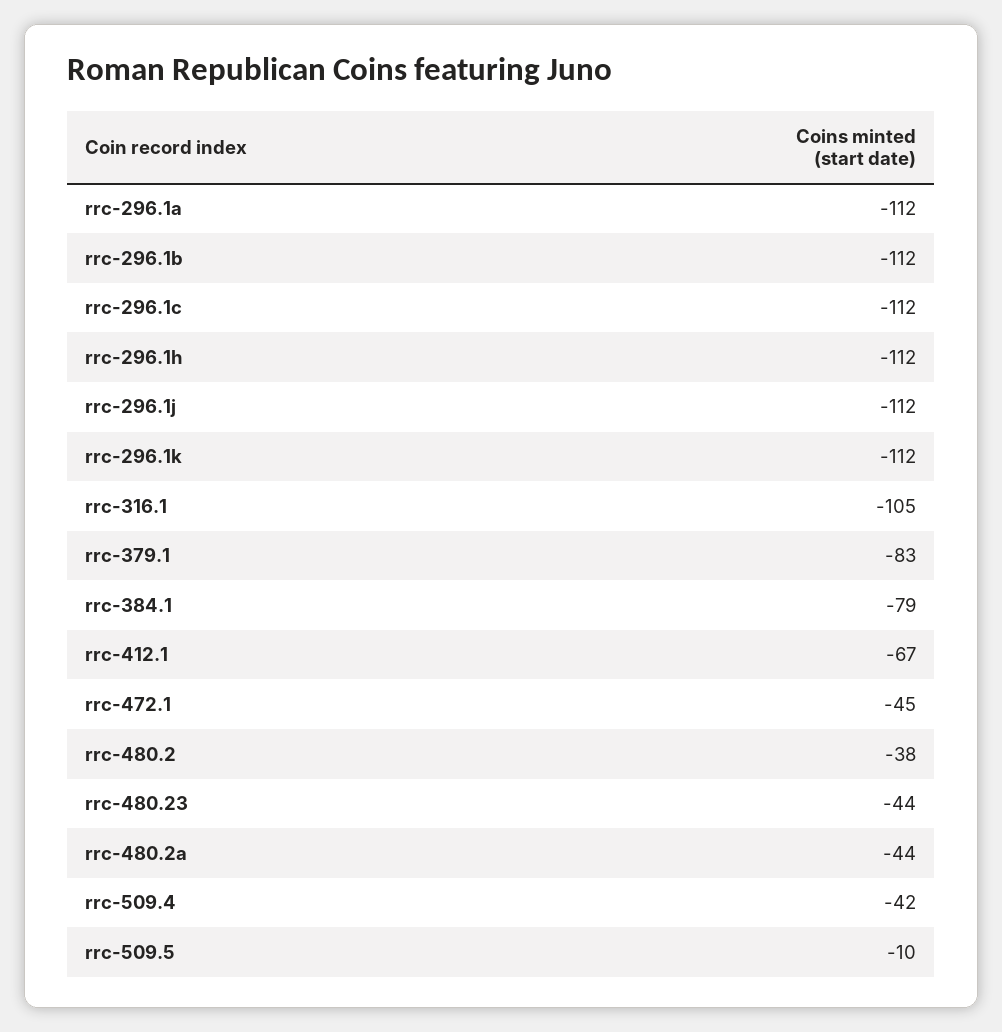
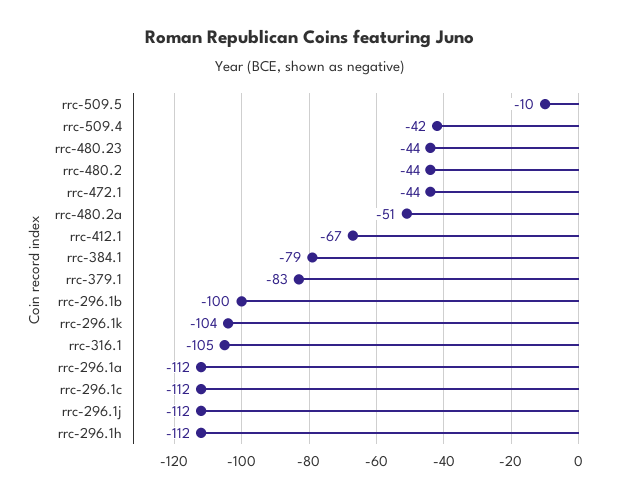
rrc-296.1b: -112 -> -100
rrc-296.1k: -112 -> -104
rrc-472.1: -45 -> -44
rrc-480.2: -38 -> -44
rrc-480.2a: -44 -> -51

